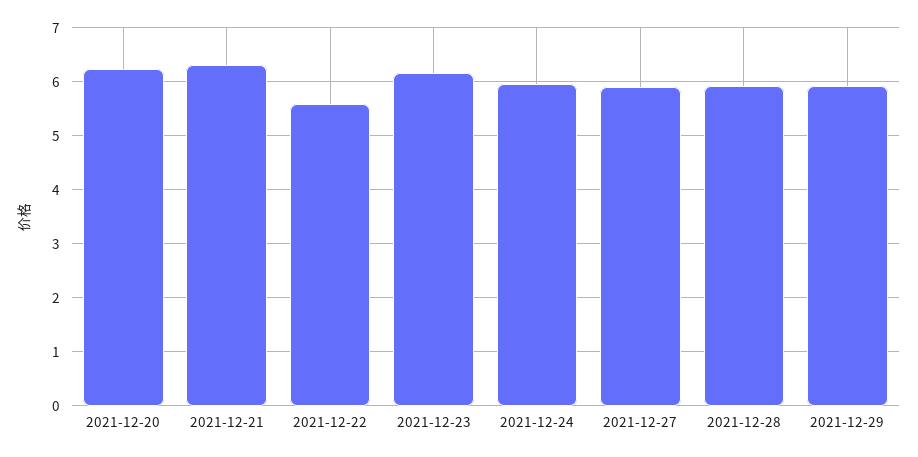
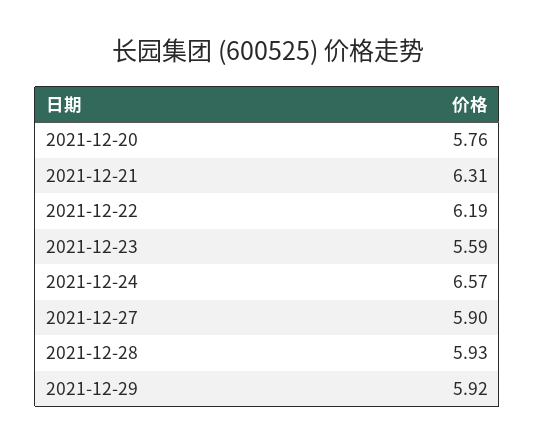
2021-12-20: 6.2 -> 5.76
2021-12-22: 5.6 -> 6.19
2021-12-23: 6.2 -> 5.59
2021-12-24: 6 -> 6.57

